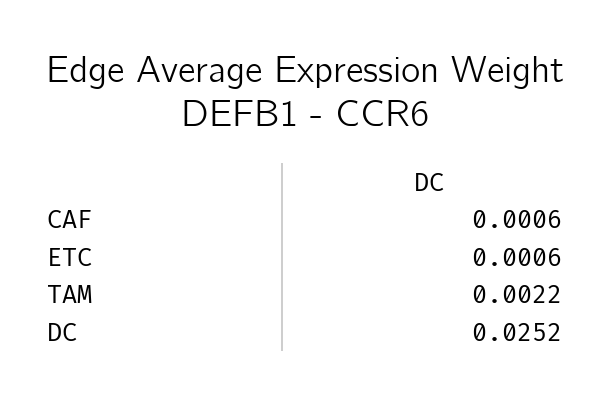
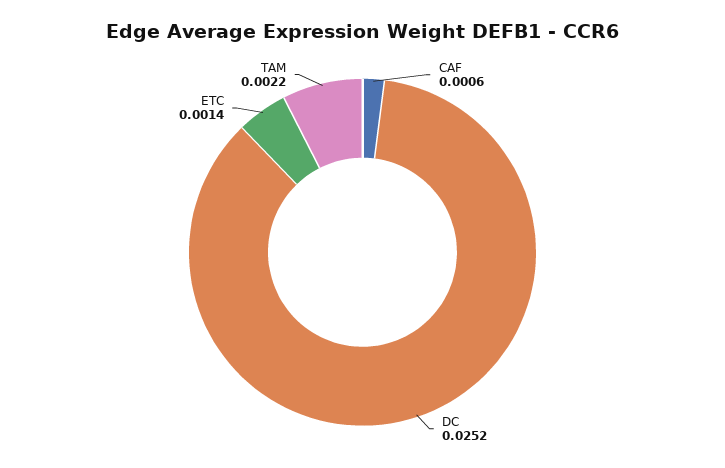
ETC: 0.0006 -> 0.0014

